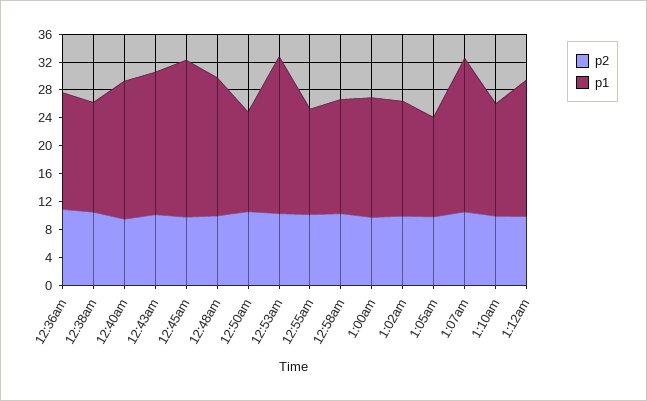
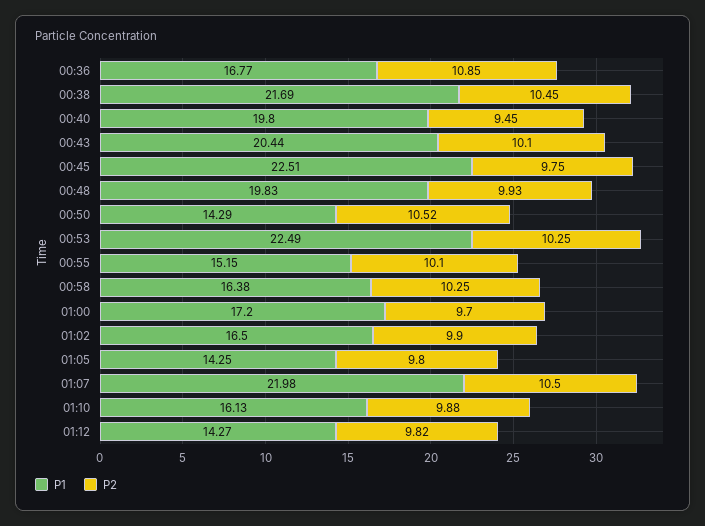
p1, 12:38am: 16 -> 21.69
p1, 1:12am: 20 -> 14.27

